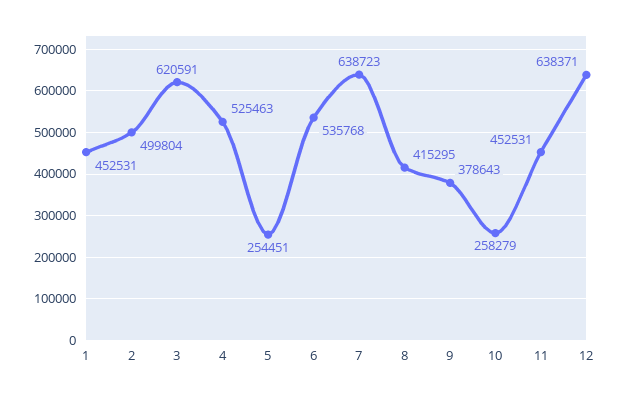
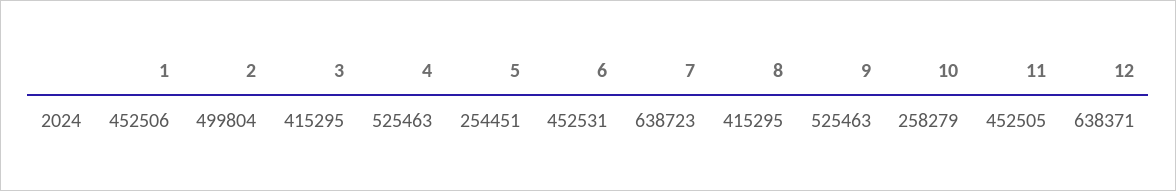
1: 452531 -> 452506
3: 620591 -> 415295
6: 535768 -> 452531
9: 378643 -> 525463
11: 452531 -> 452505

